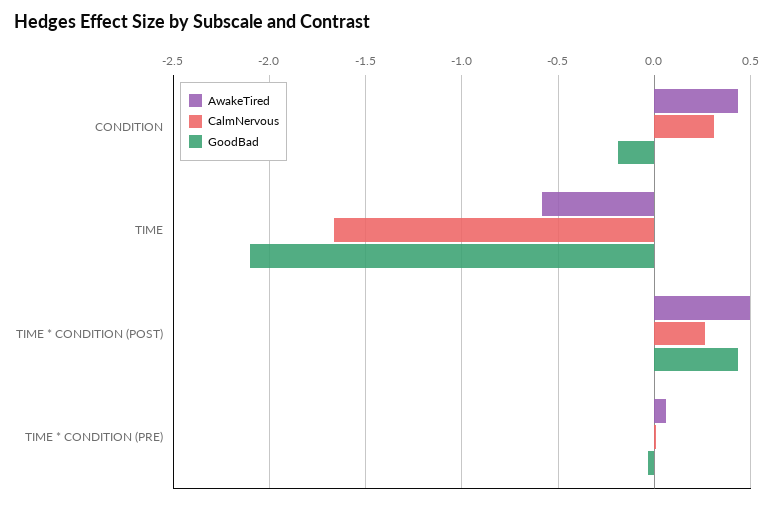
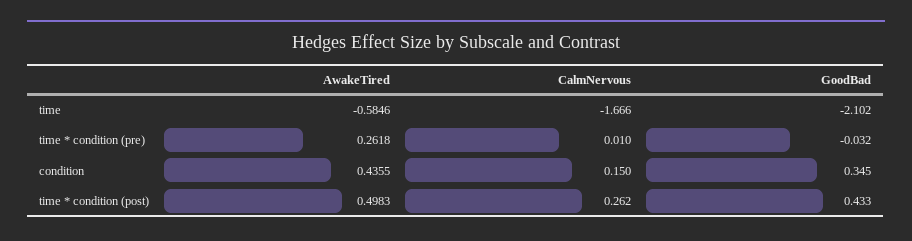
CalmNervous, CONDITION: 0.3 -> 0.15
GoodBad, CONDITION: -0.2 -> 0.345
AwakeTired, TIME * CONDITION (PRE): 0.05 -> 0.2618

